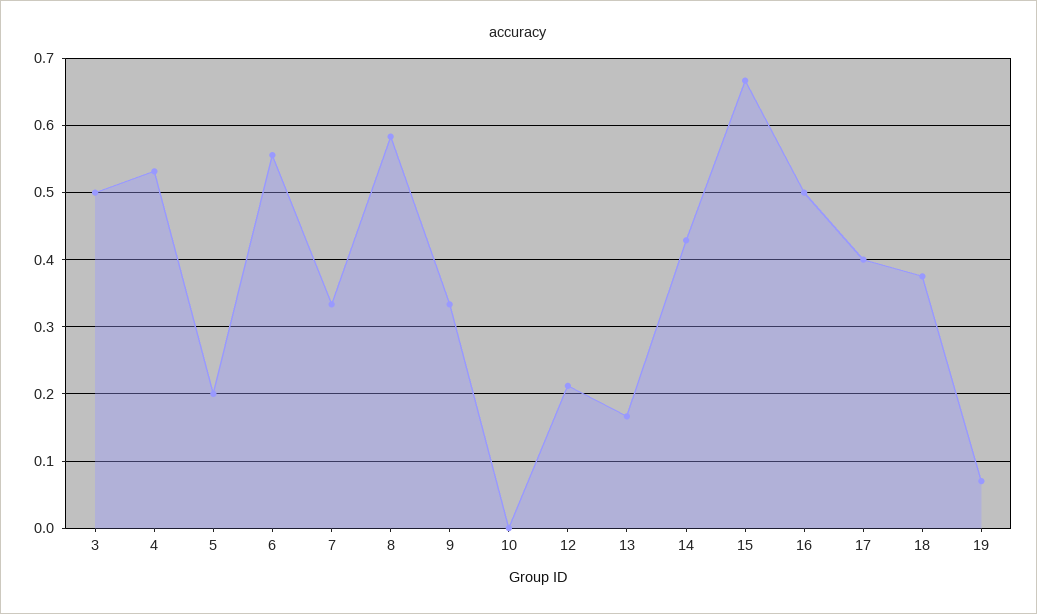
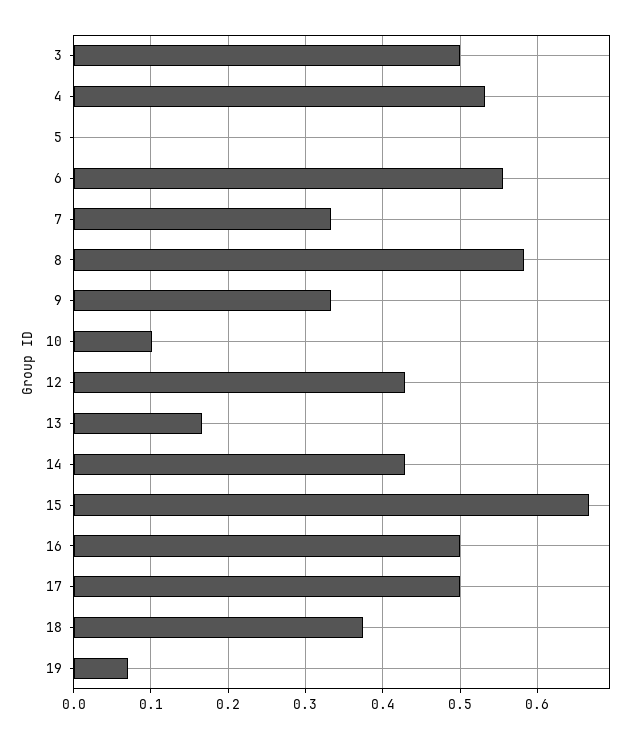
5: 0.2 -> 0
10: 0 -> 0.1
12: 0.21 -> 0.43
17: 0.4 -> 0.5

